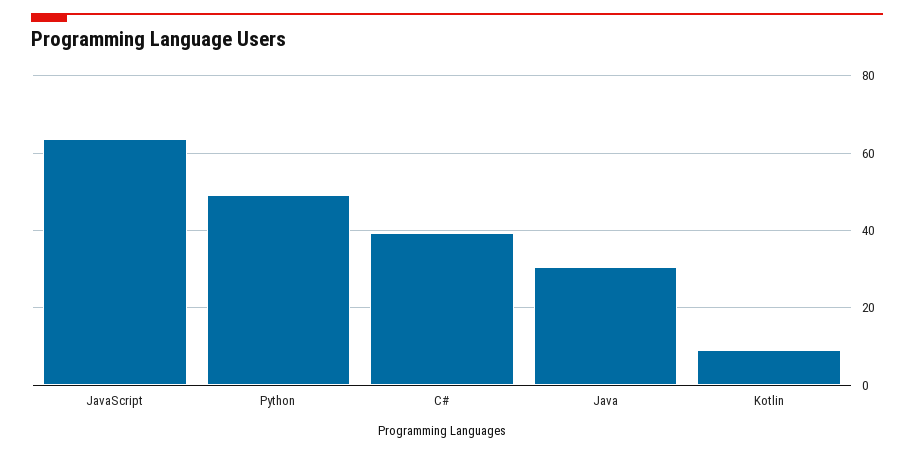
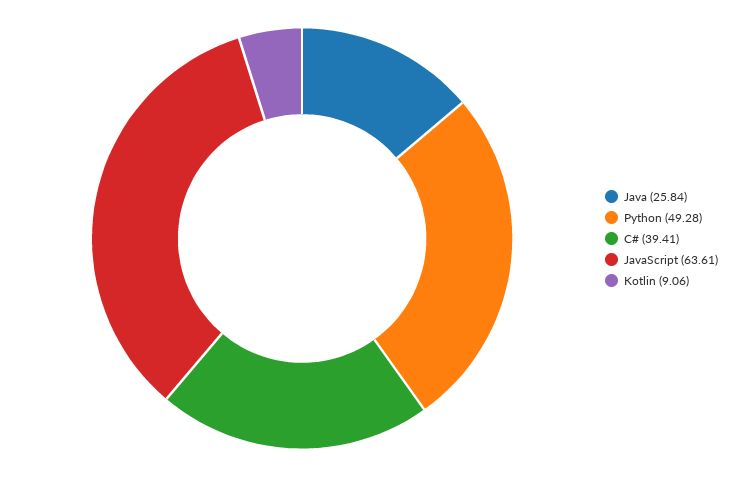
Java: 30 -> 25.84

